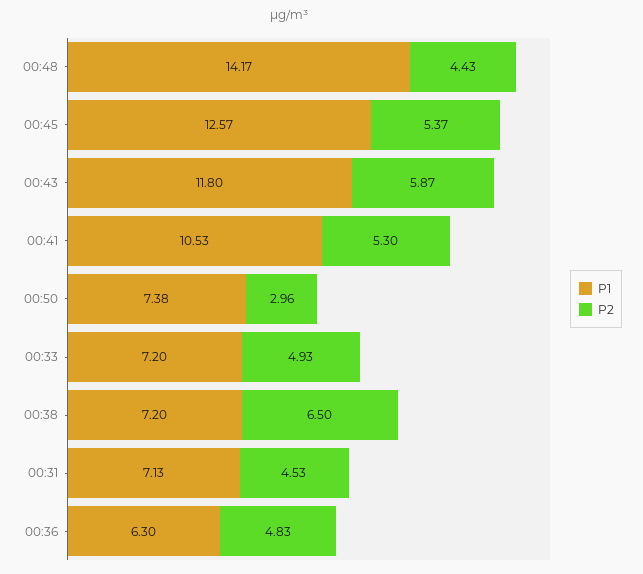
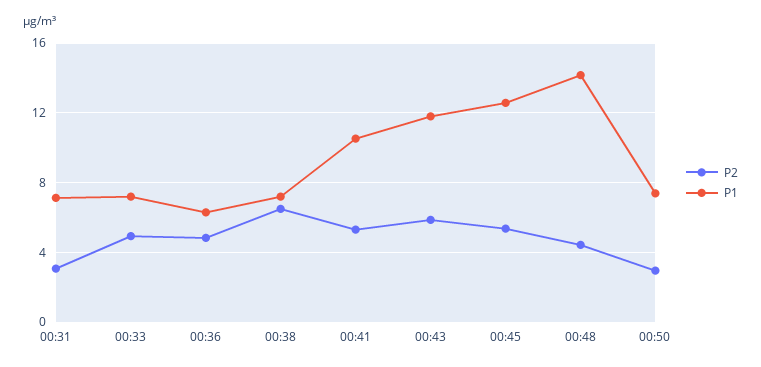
P2, 00:31: 4.53 -> 3

